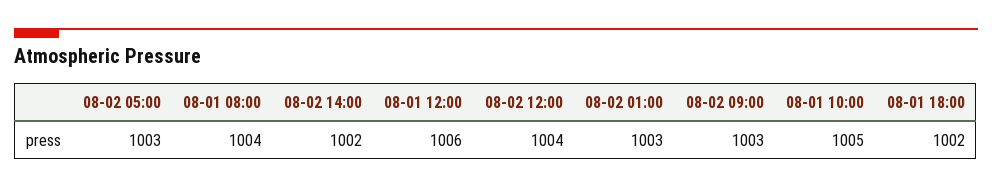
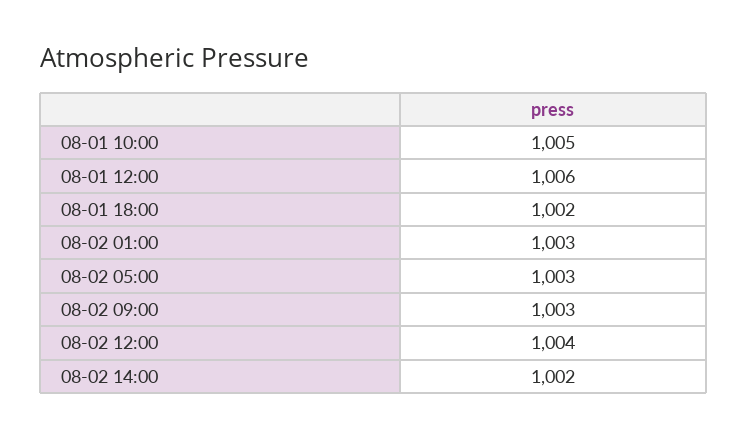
08-01 08:00: 1004 -> none

